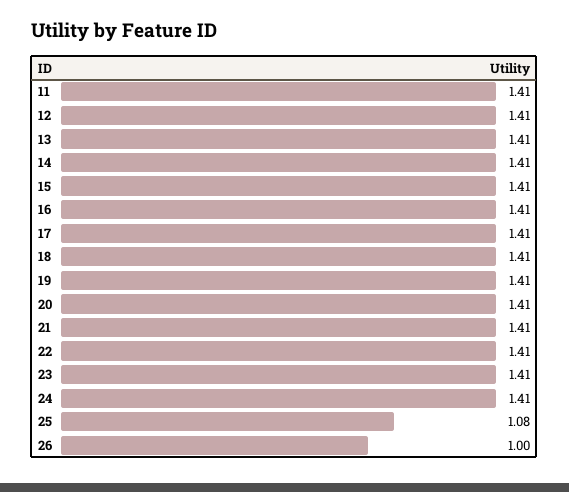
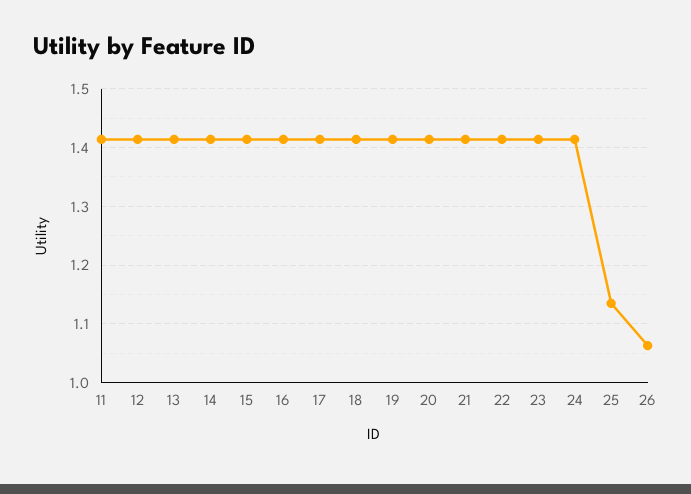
25: 1.08 -> 1.14
26: 1 -> 1.06

